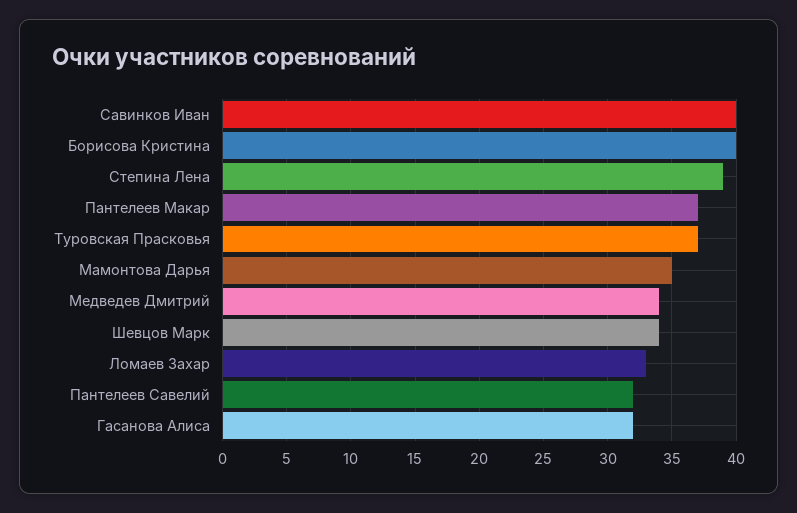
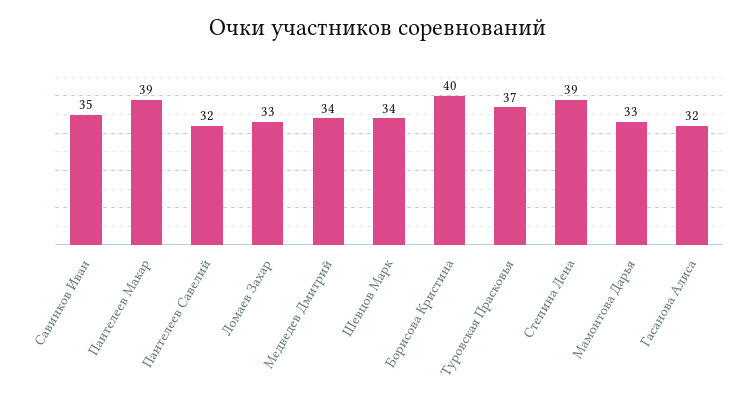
Савинков Иван: 40 -> 35
Пантелеев Макар: 37 -> 39
Мамонтова Дарья: 35 -> 33

